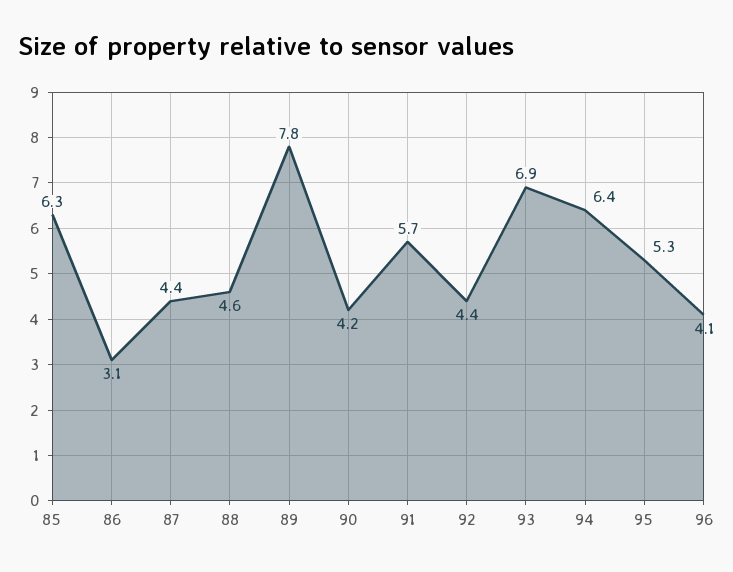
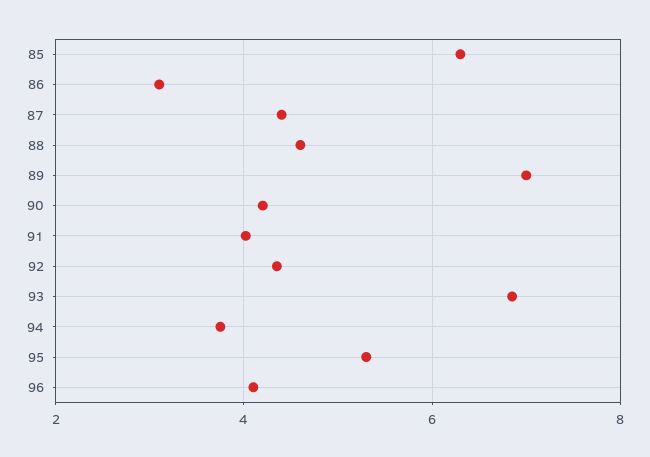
89: 7.8 -> 7
91: 5.7 -> 4
94: 6.4 -> 3.8

